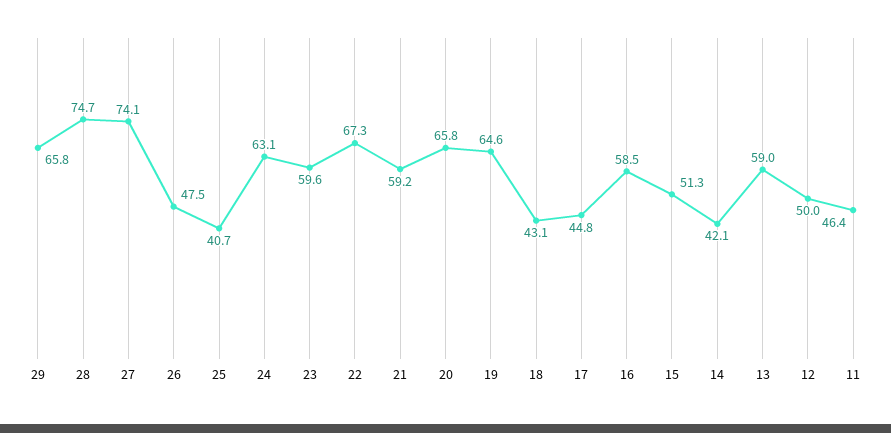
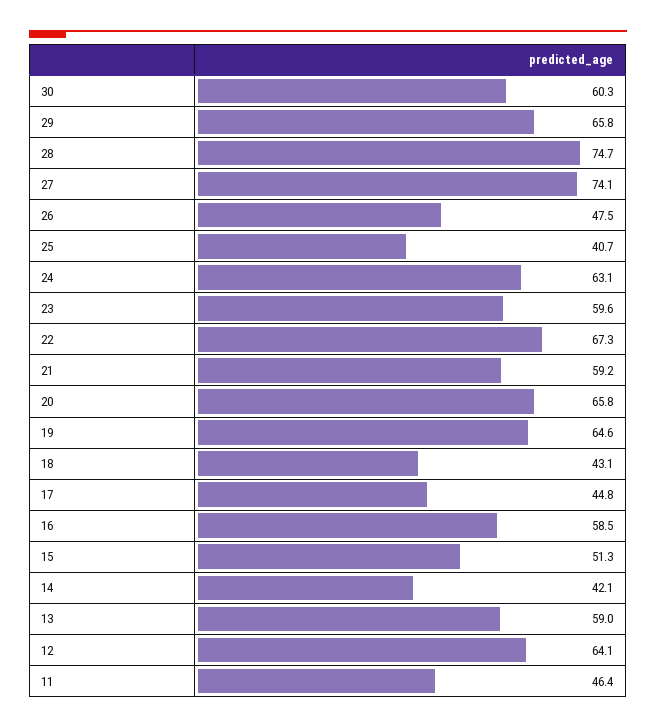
12: 50 -> 64.1
30: none -> 60.3

